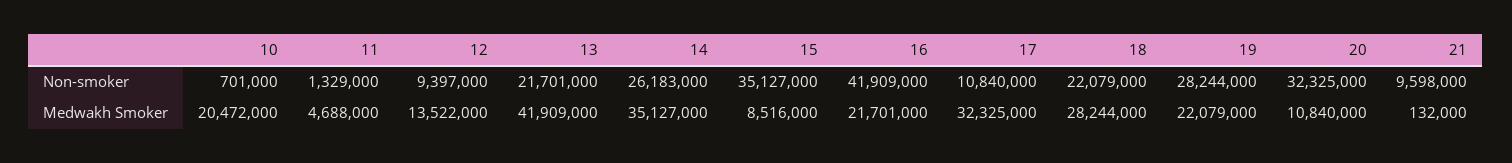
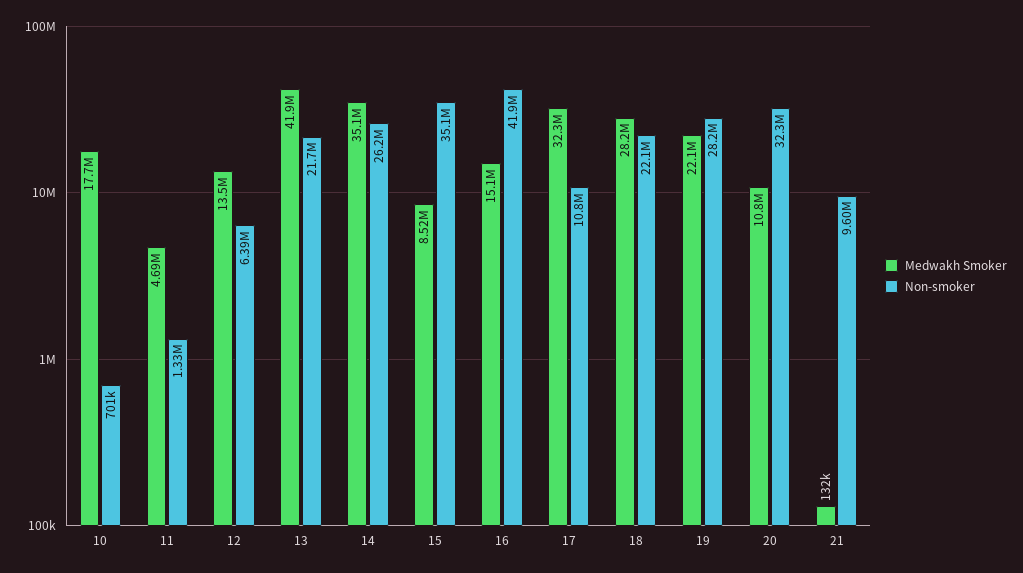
Non-smoker, 12: 9397000 -> 6390000
Medwakh Smoker, 10: 20472000 -> 17700000
Medwakh Smoker, 16: 21701000 -> 15100000

